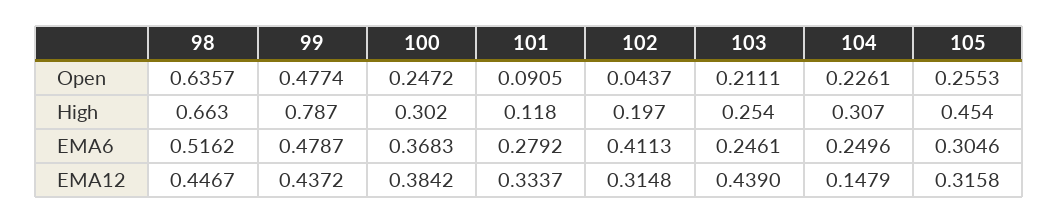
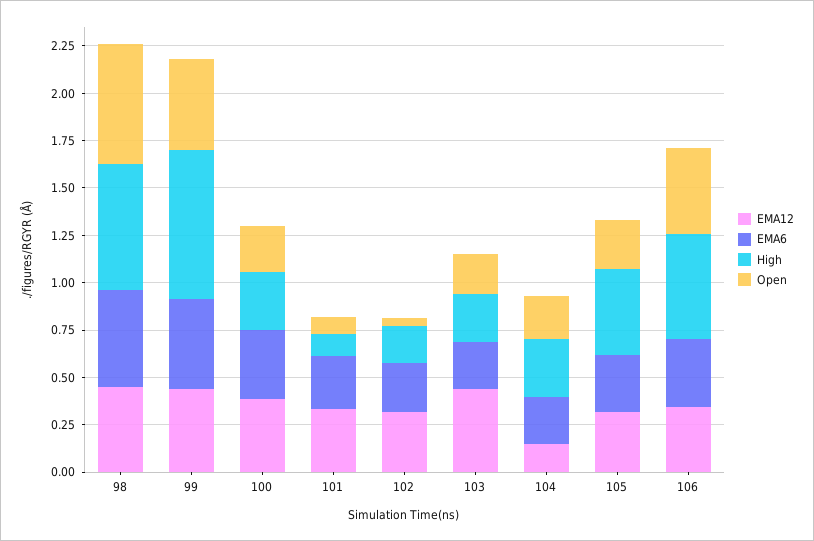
EMA6, 102: 0.4113 -> 0.25
EMA12, 106: none -> 0.35
EMA6, 106: none -> 0.35
High, 106: none -> 0.55
Open, 106: none -> 0.45

